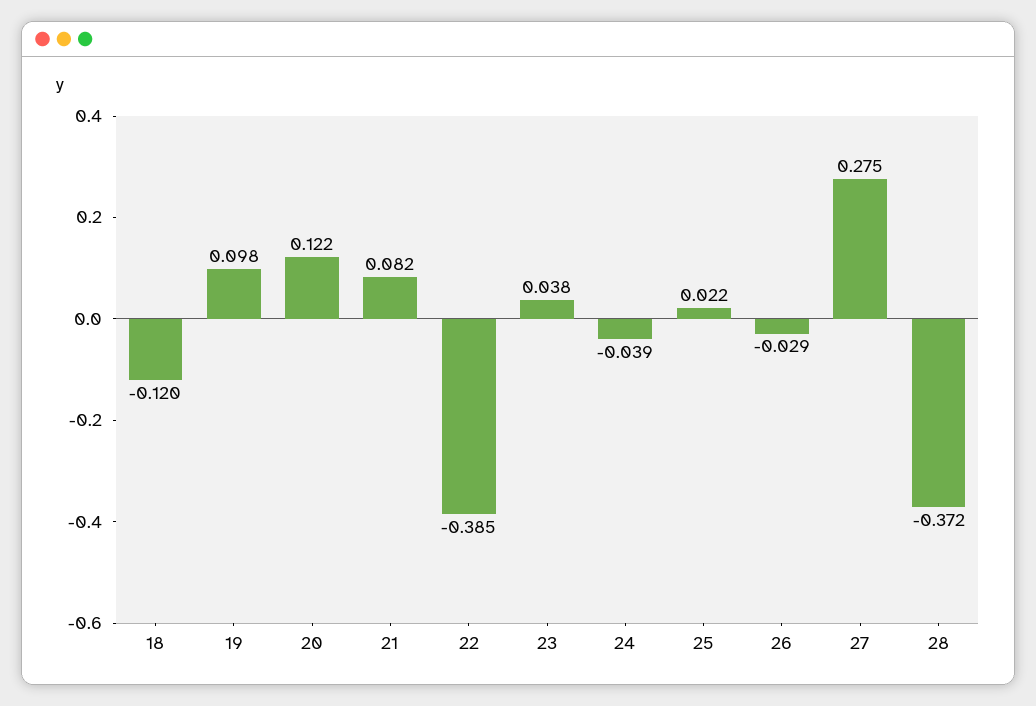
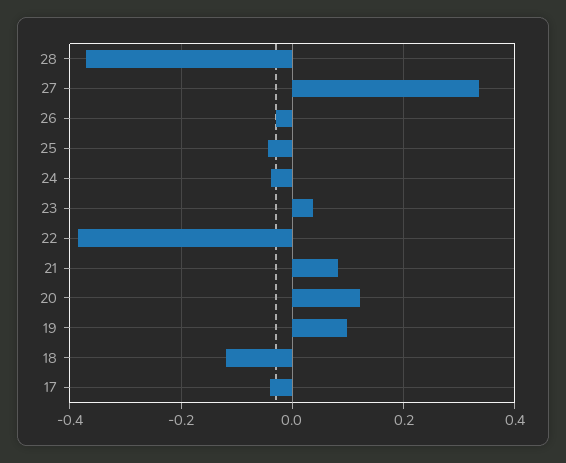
25: 0.022 -> -0.04
27: 0.275 -> 0.34
17: none -> -0.04

